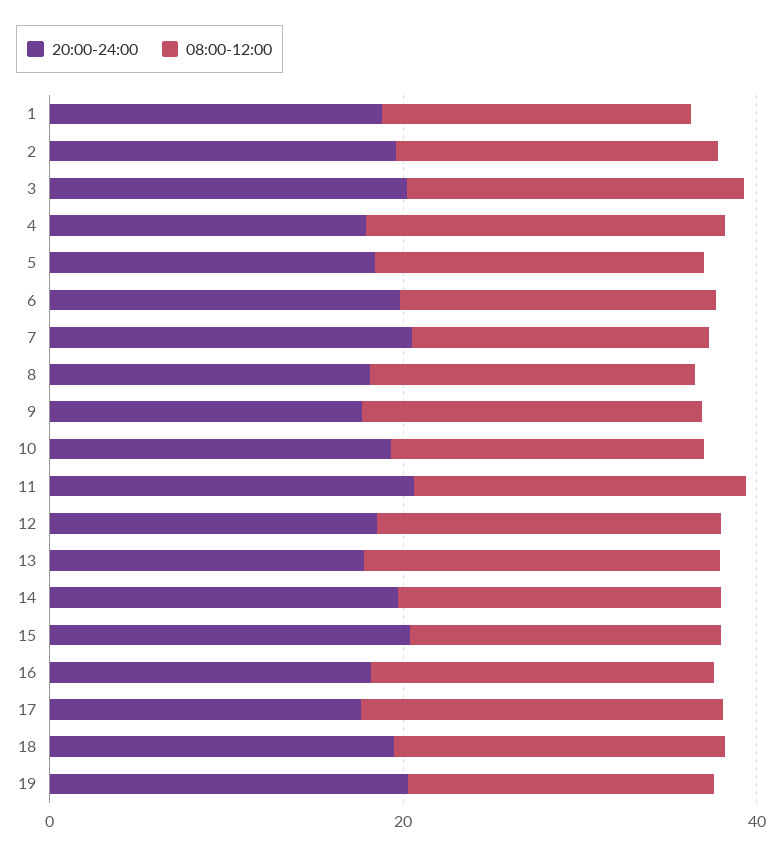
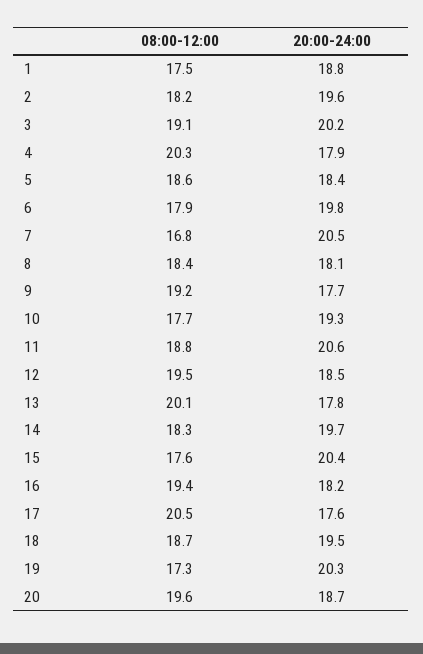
08:00-12:00, 20: none -> 19.6
20:00-24:00, 20: none -> 18.7

